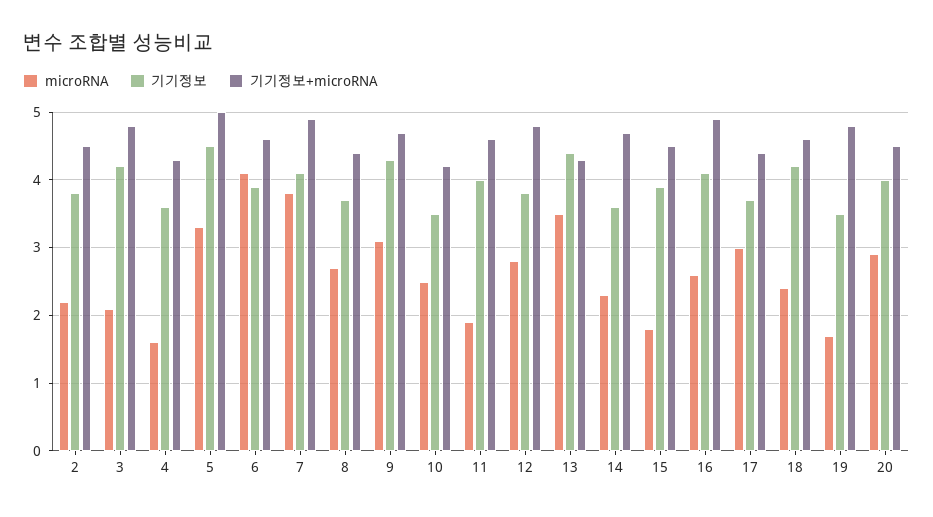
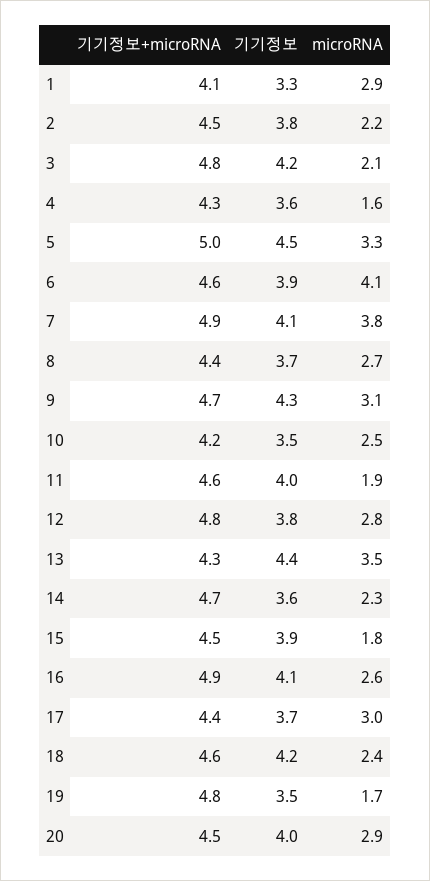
기기정보+microRNA, 1: none -> 4.1
기기정보, 1: none -> 3.3
microRNA, 1: none -> 2.9

